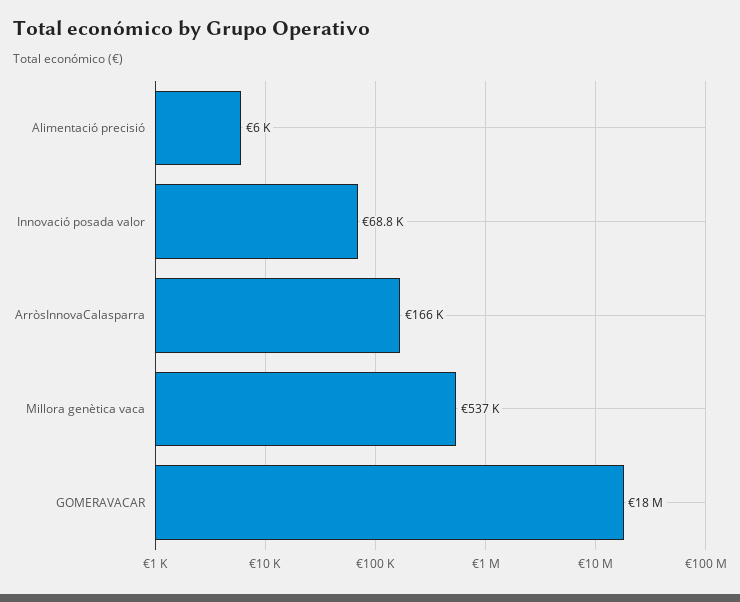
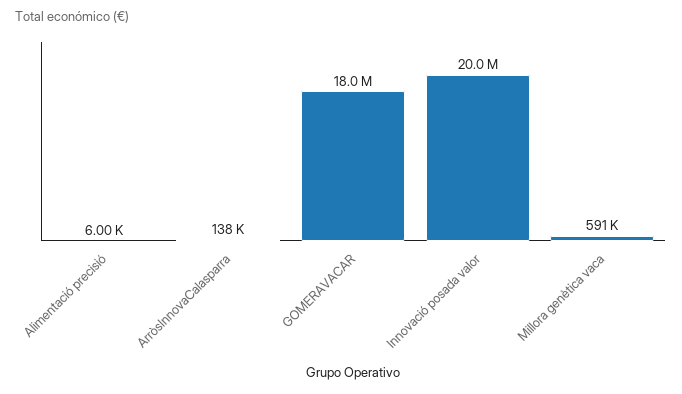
Innovació posada valor: 68800 -> 20000000
ArròsInnovaCalasparra: 166000 -> 138000
Millora genètica vaca: 537000 -> 591000

